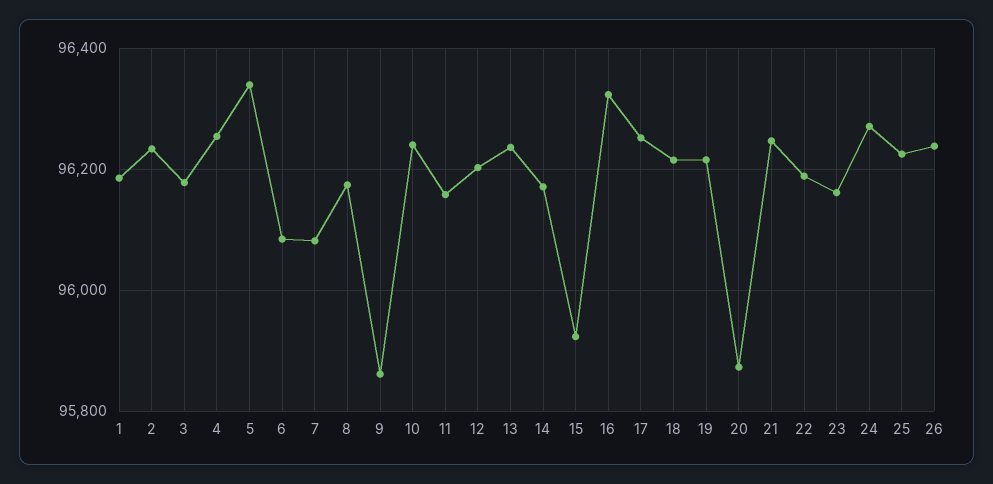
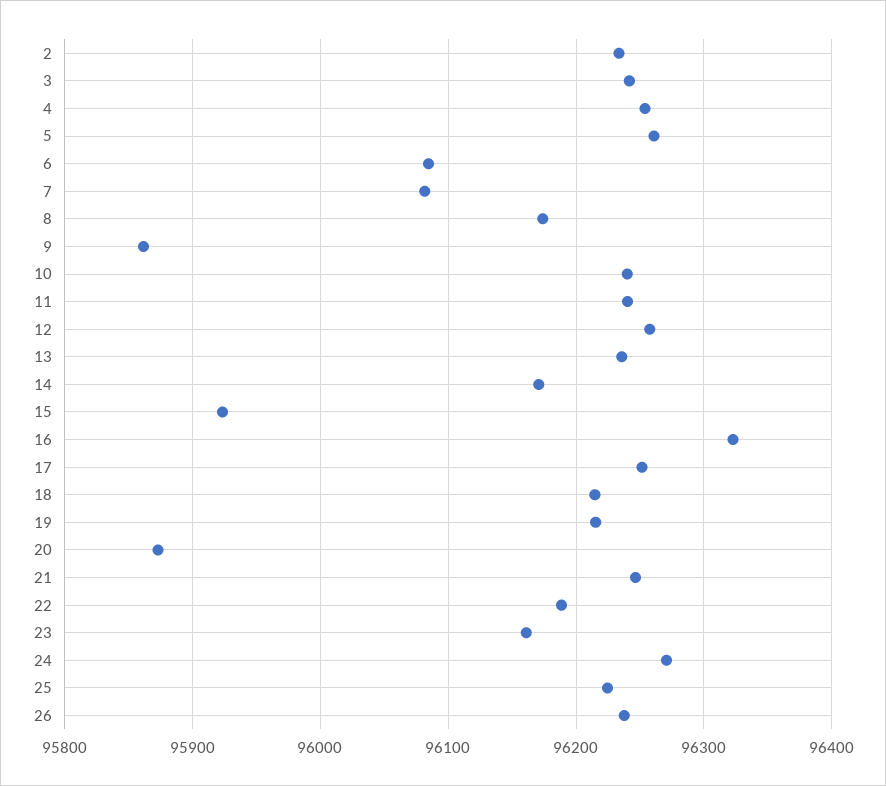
1: 96180 -> none
3: 96180 -> 96240
5: 96340 -> 96260
11: 96160 -> 96240
12: 96200 -> 96260

